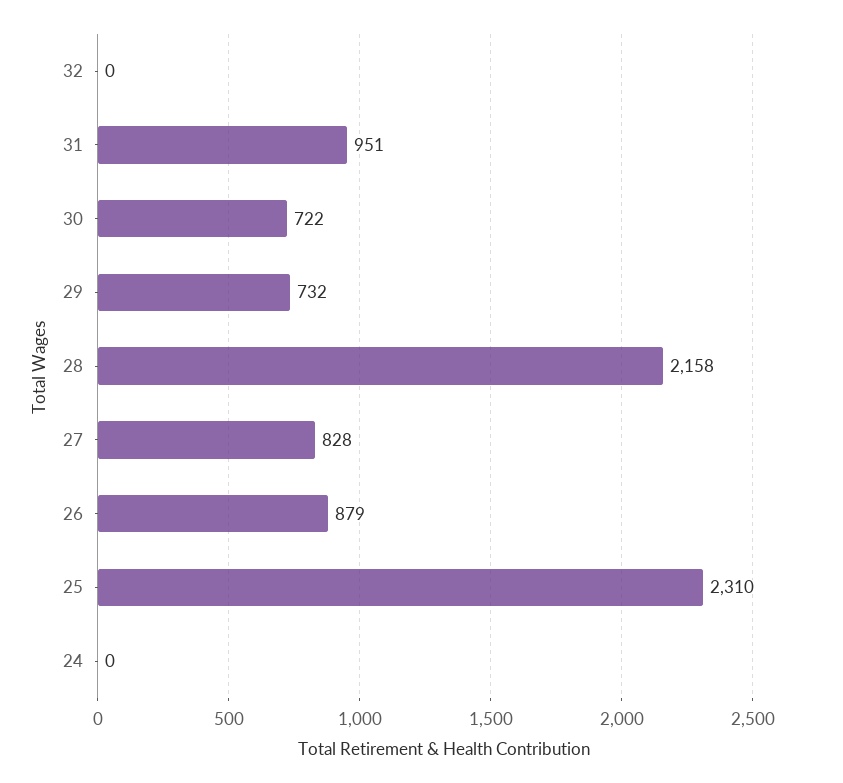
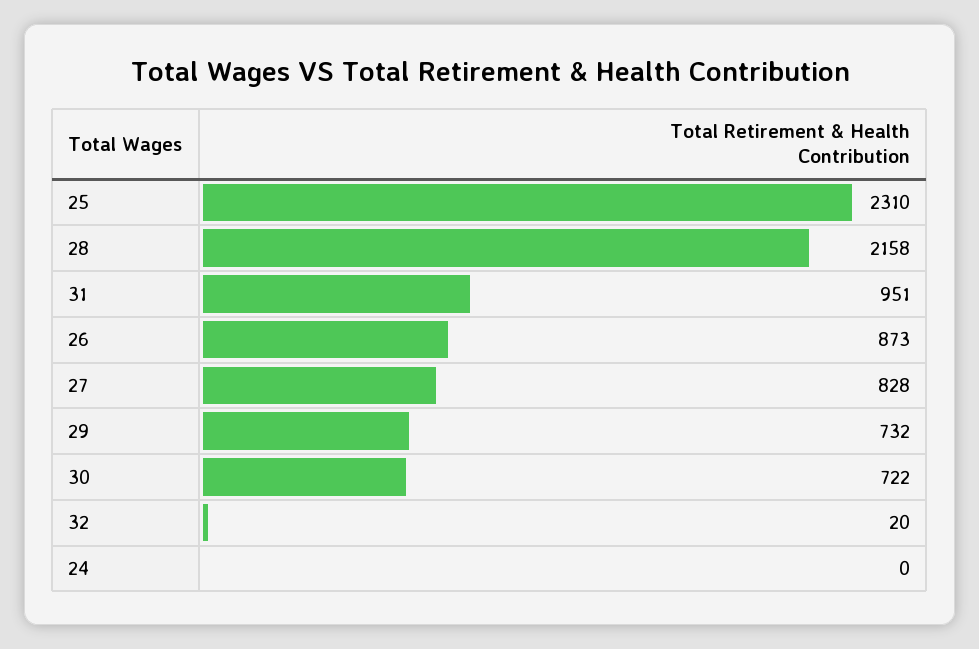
32: 0 -> 20
26: 879 -> 873

